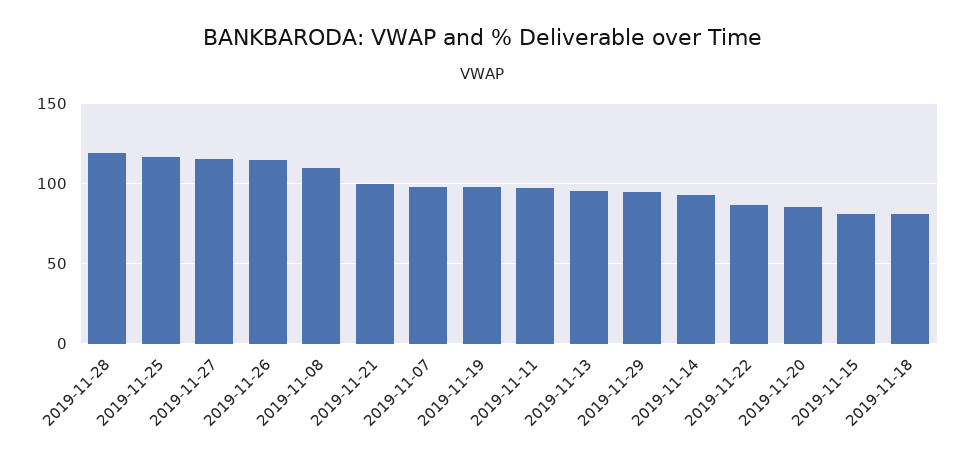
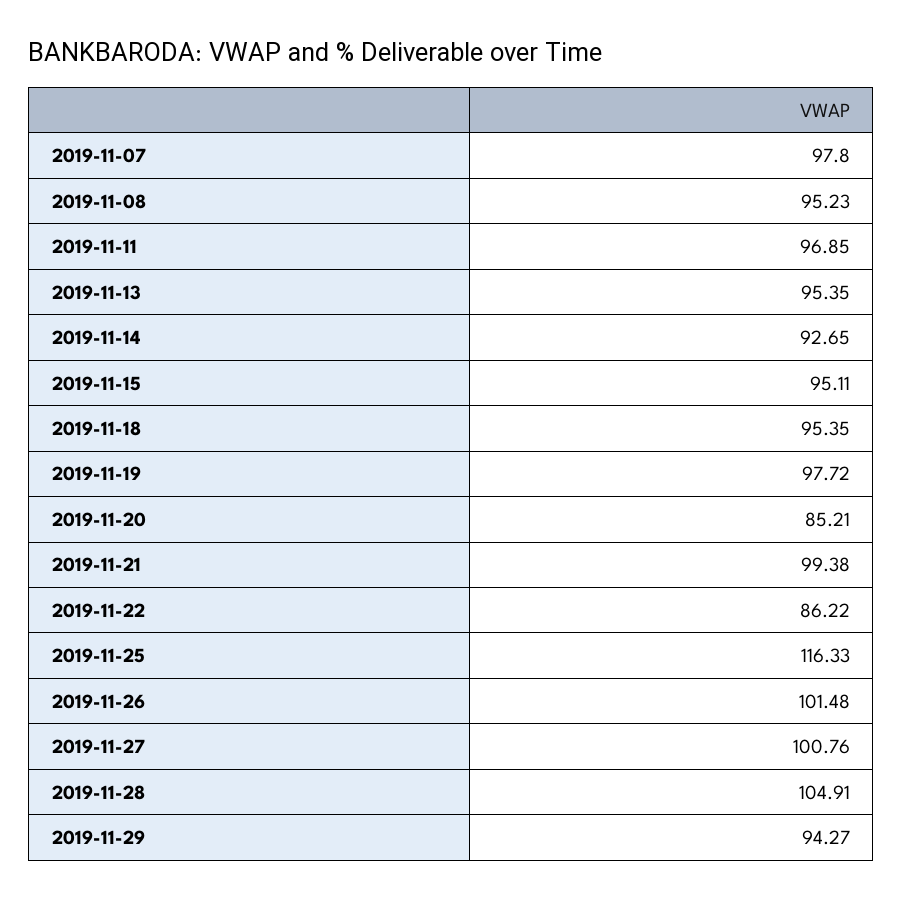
2019-11-28: 120 -> 104.91
2019-11-27: 115 -> 100.76
2019-11-26: 115 -> 101.48
2019-11-08: 110 -> 95.23
2019-11-15: 80 -> 95.11
2019-11-18: 80 -> 95.35

